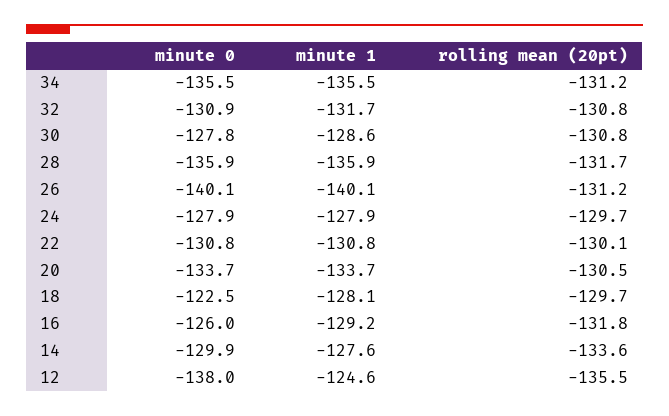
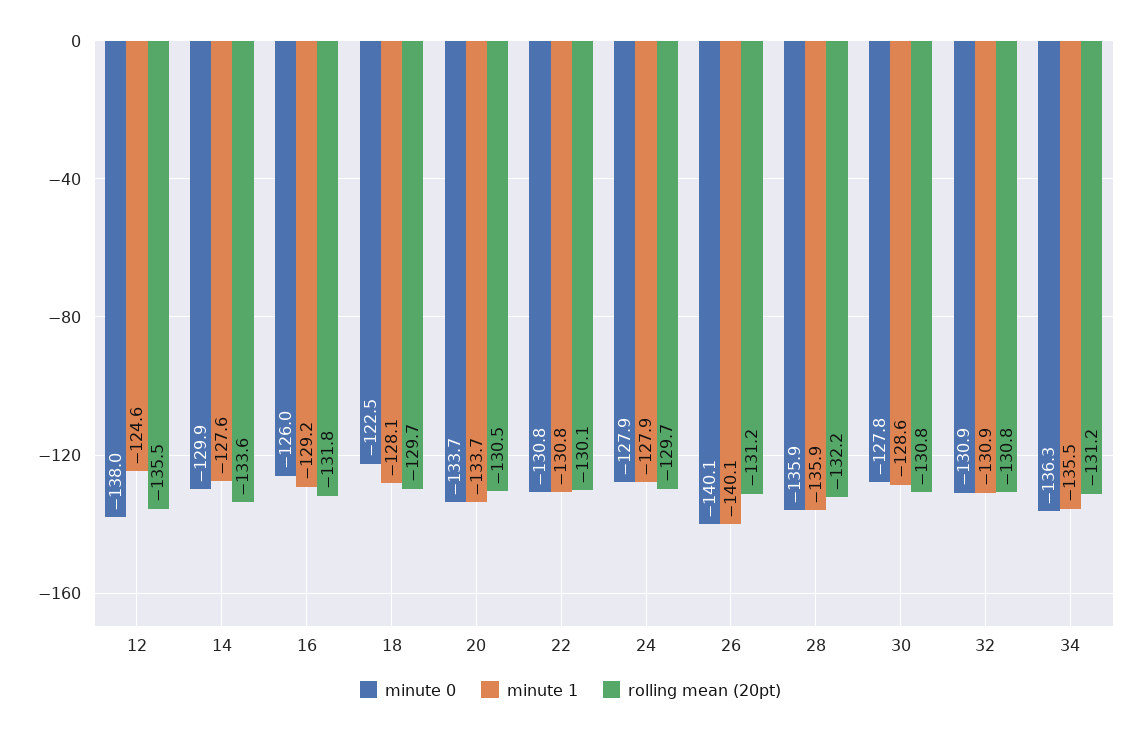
minute 0, 34: -135.5 -> -136.3
minute 1, 32: -131.7 -> -130.9
rolling mean (20pt), 28: -131.7 -> -132.2

